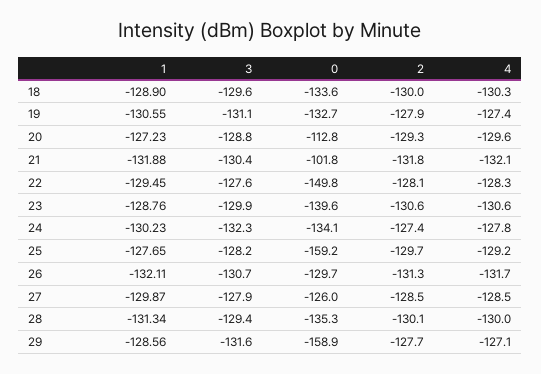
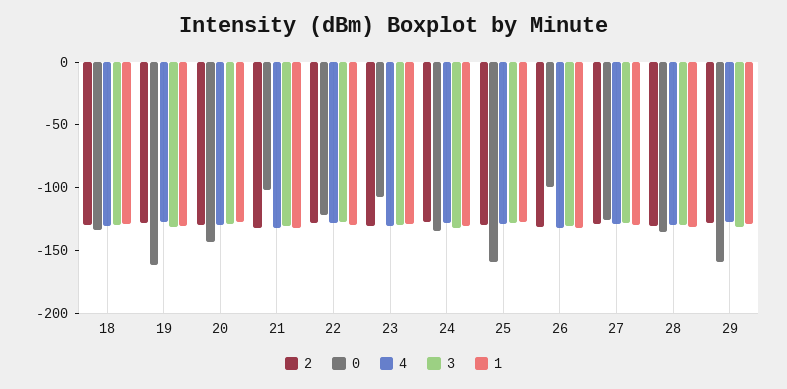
0, 19: -132.7 -> -160
0, 20: -112.8 -> -140
0, 22: -149.8 -> -120
0, 23: -139.6 -> -110
0, 26: -129.7 -> -100

